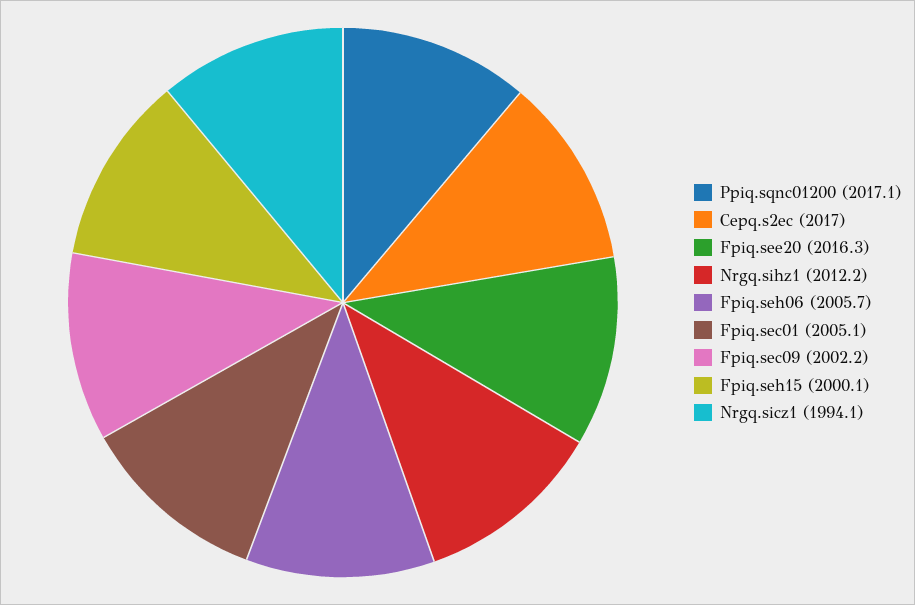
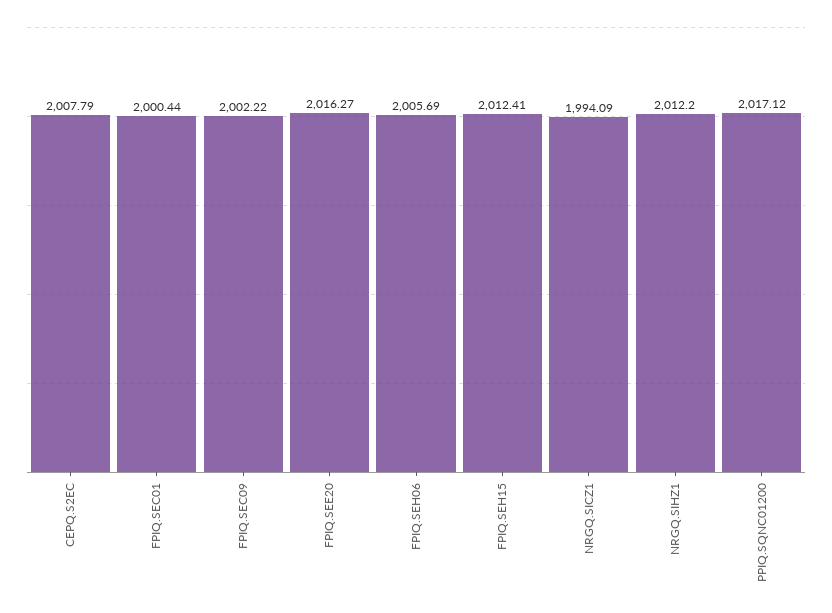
Cepq.s2ec: 2017 -> 2007.79
Fpiq.sec01: 2005.1 -> 2000.44
Fpiq.seh15: 2000.1 -> 2012.41

